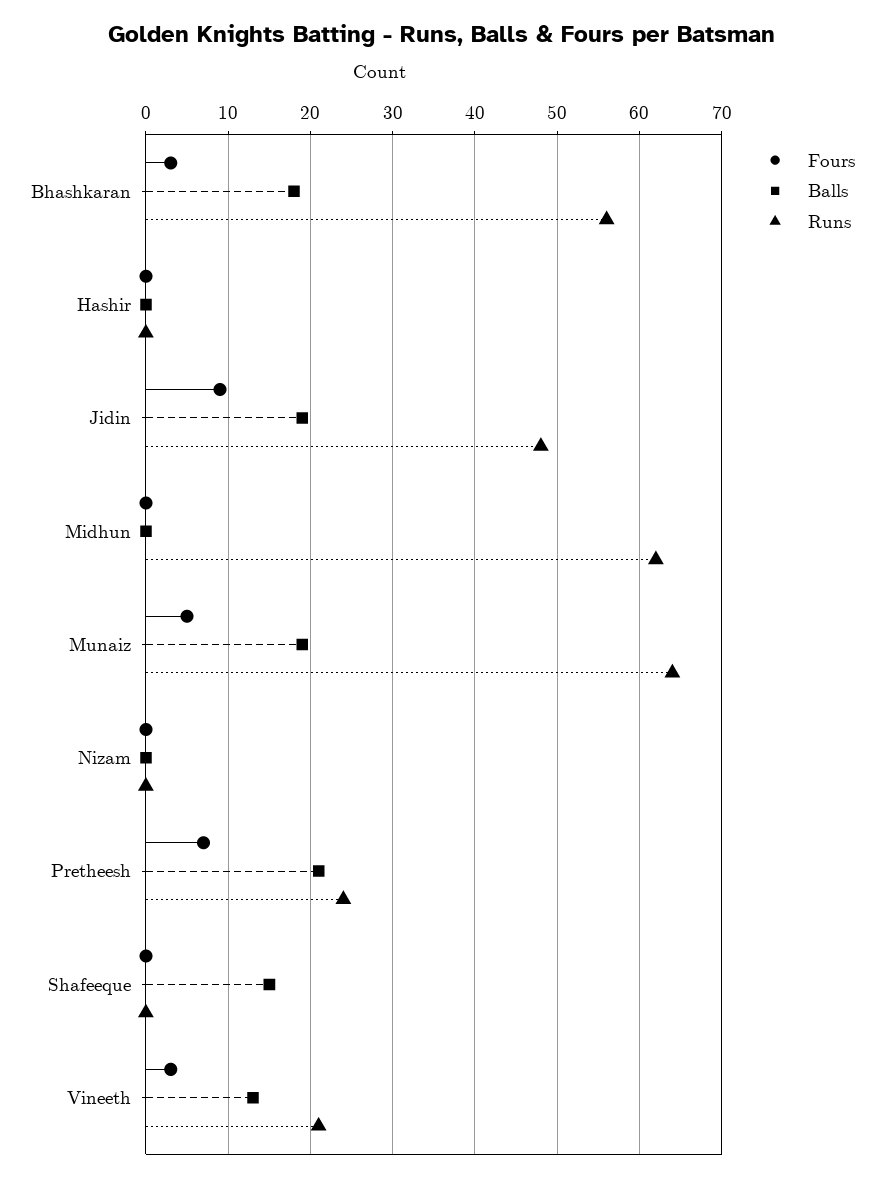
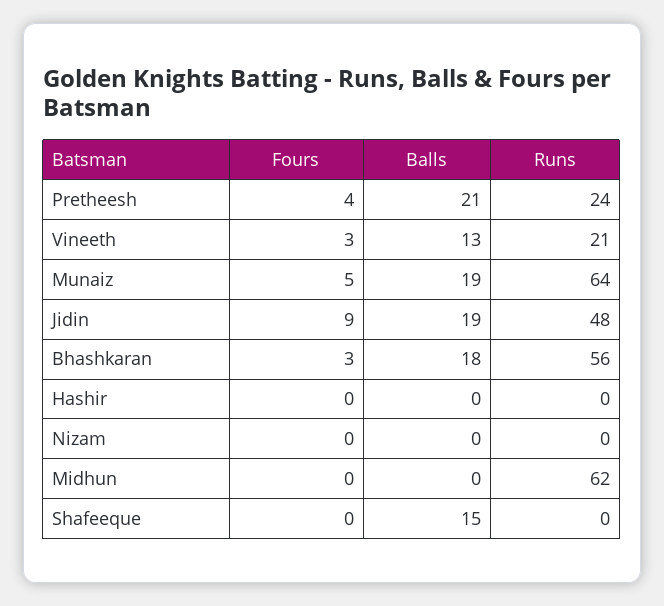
Fours, Pretheesh: 7 -> 4

